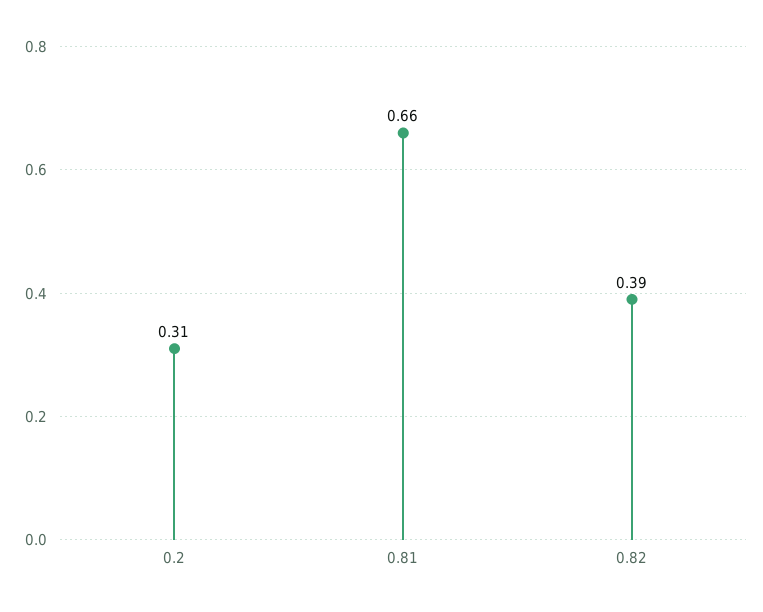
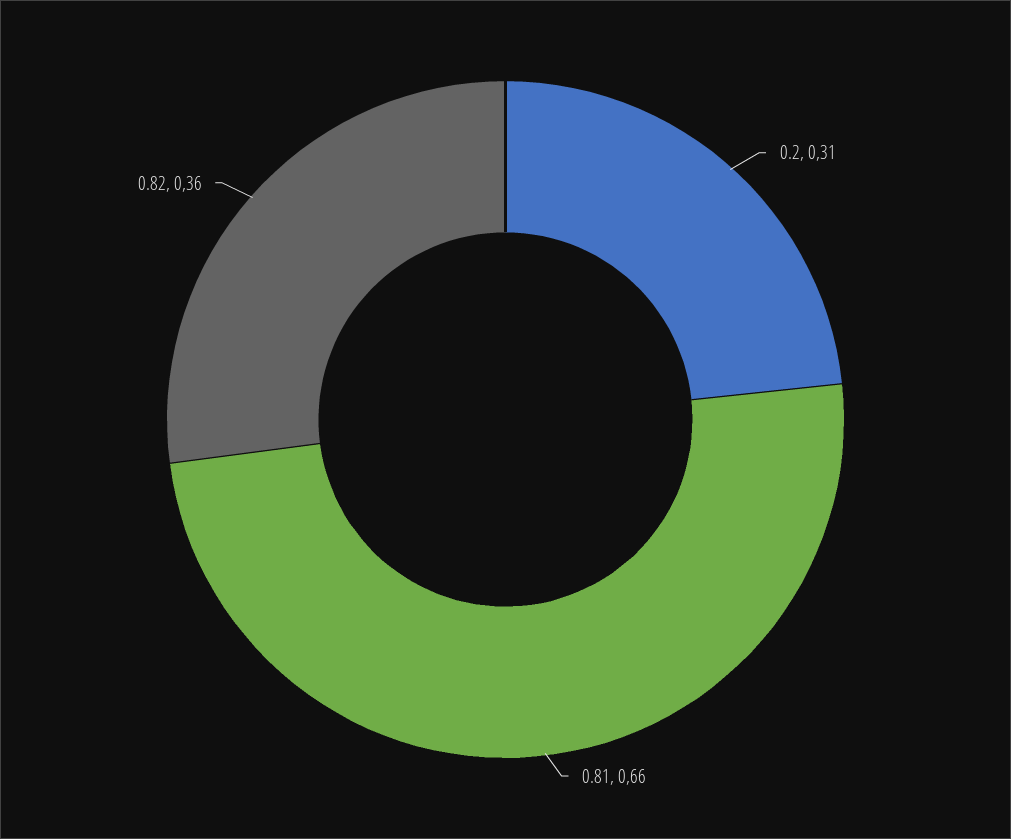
0.82: 0.39 -> 0.36

